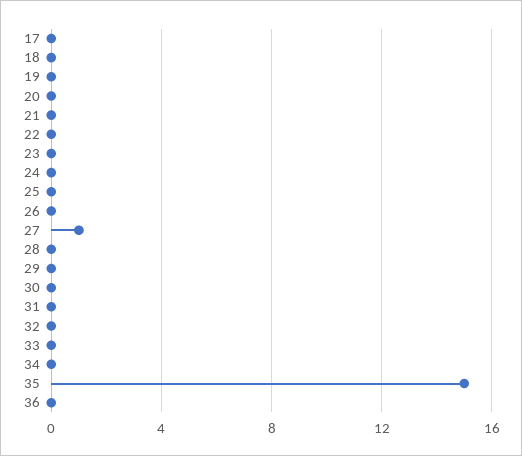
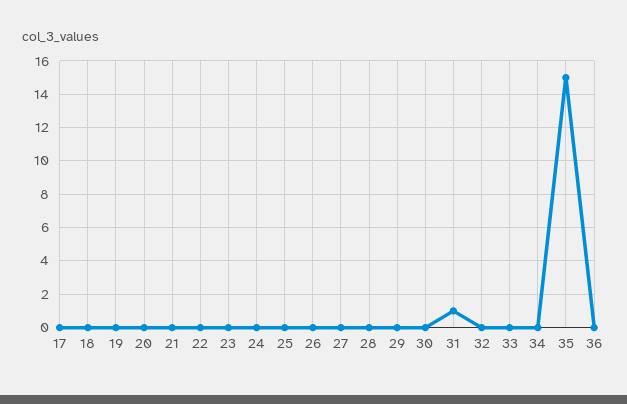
27: 1 -> 0
31: 0 -> 1

